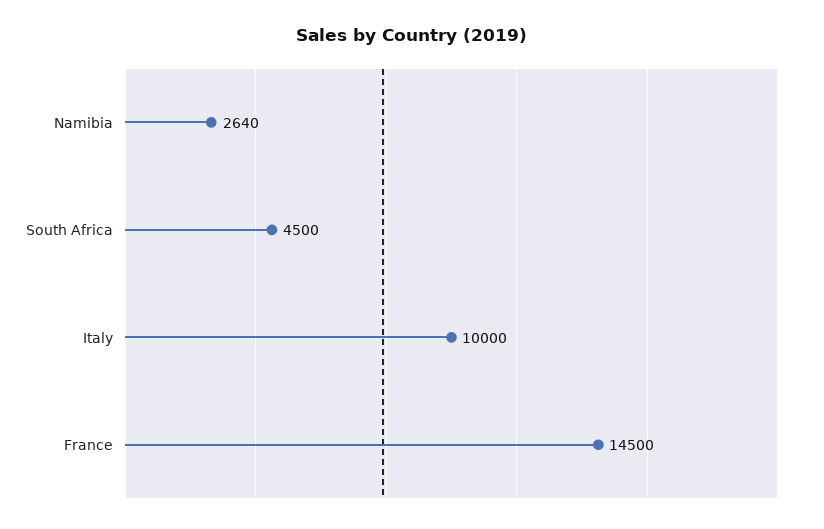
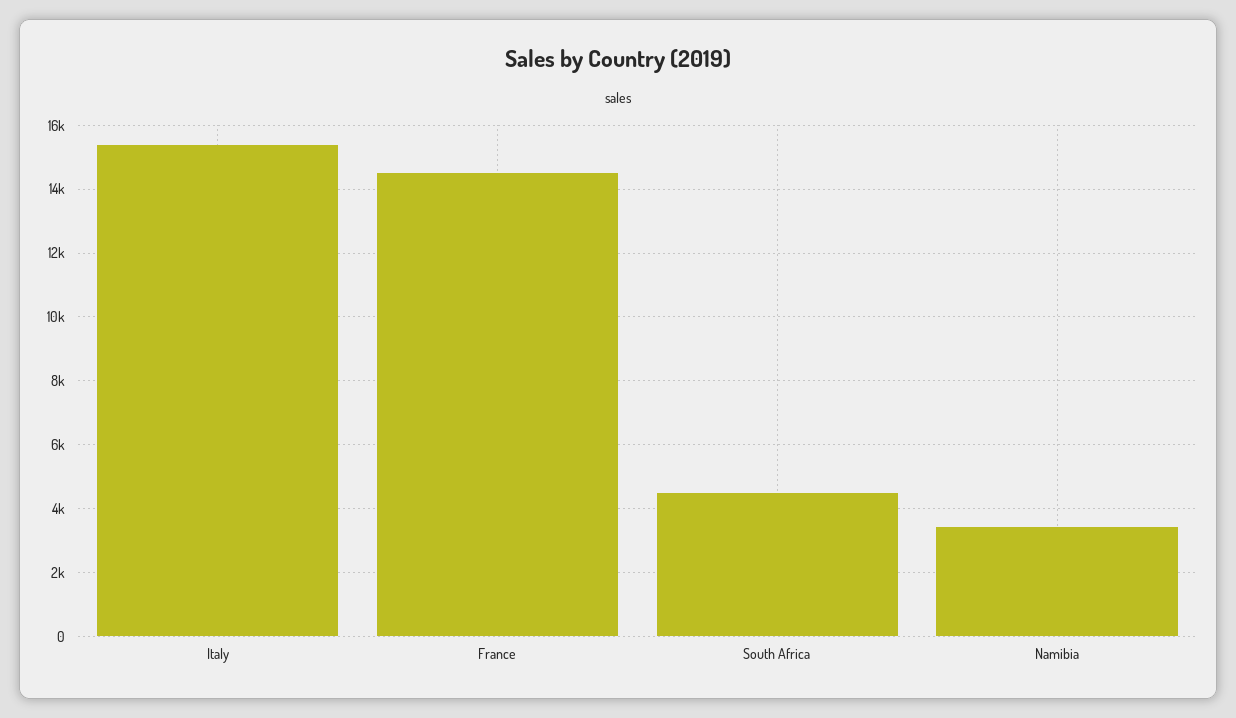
Namibia: 2640 -> 3400
Italy: 10000 -> 15400

